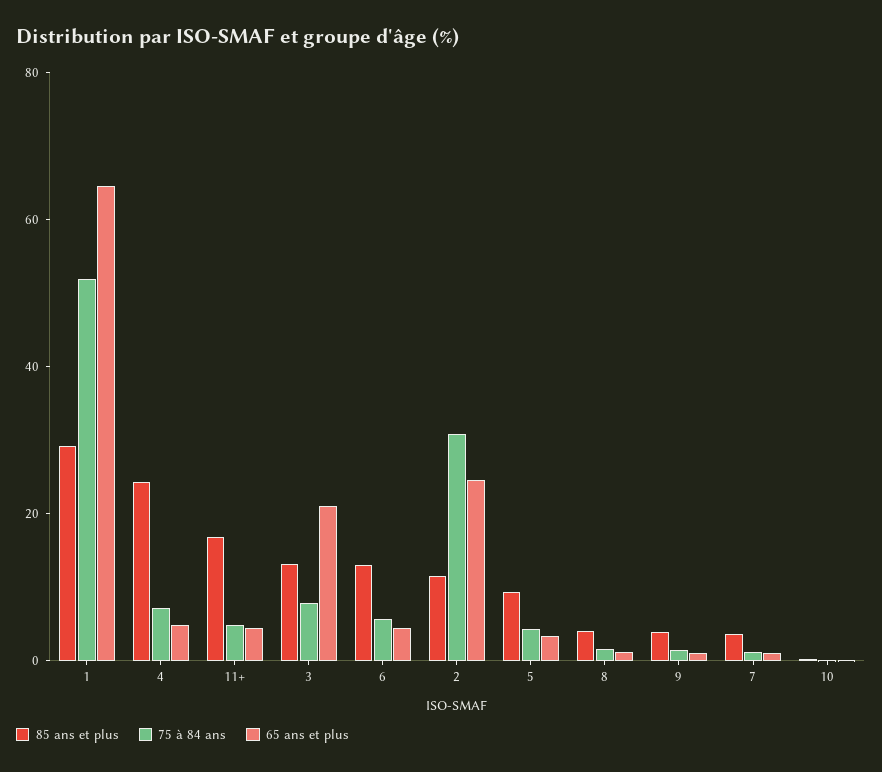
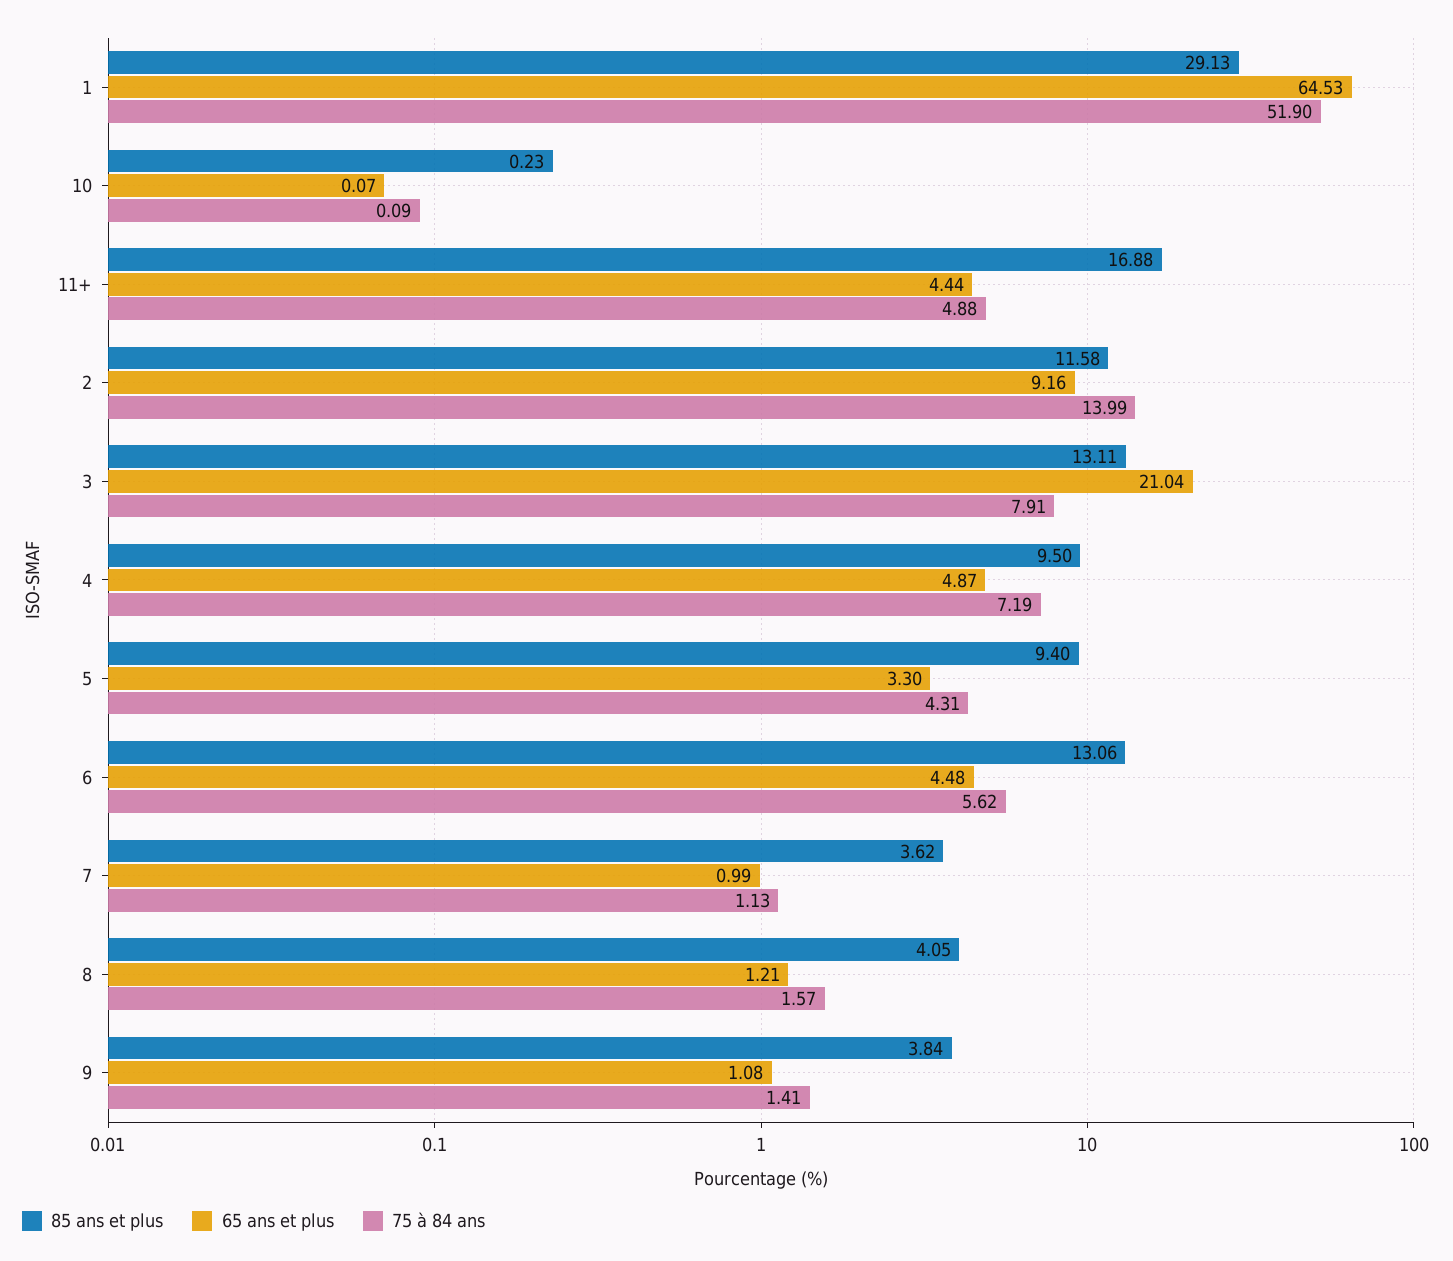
85 ans et plus, 4: 25 -> 9.5
75 à 84 ans, 2: 30 -> 13.99
65 ans et plus, 2: 25 -> 9.16

